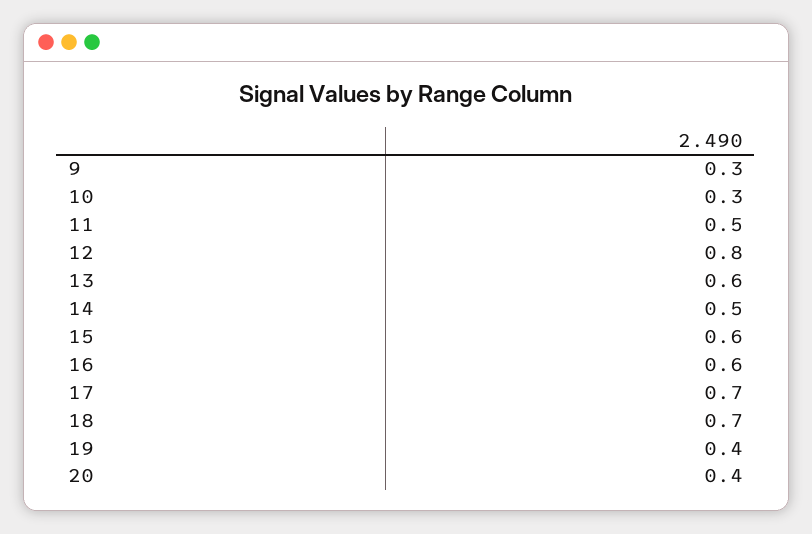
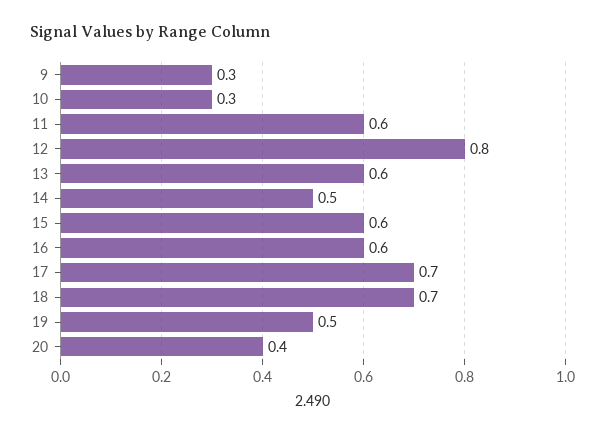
11: 0.5 -> 0.6
19: 0.4 -> 0.5

